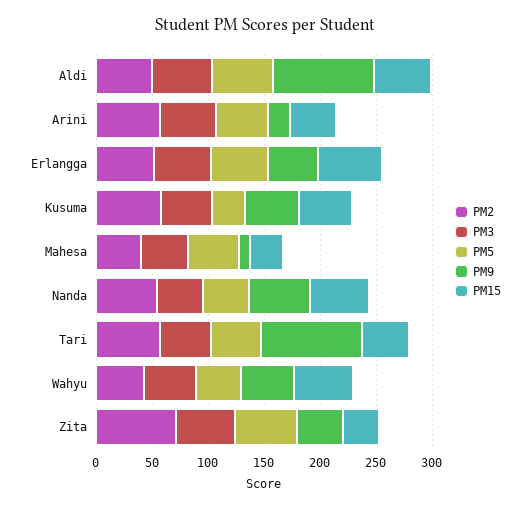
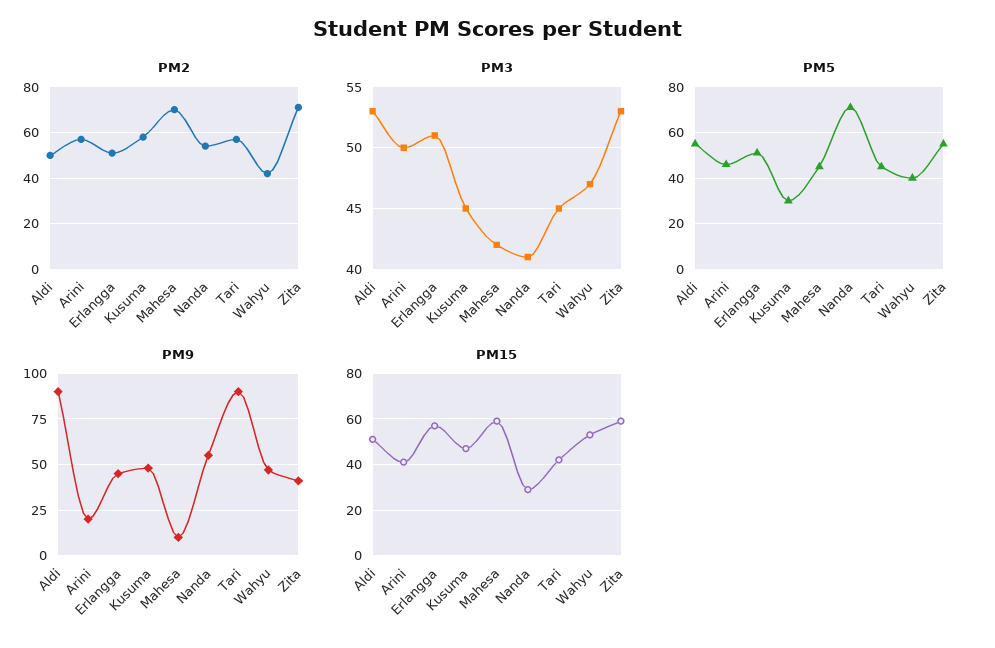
PM2, Mahesa: 40 -> 70
PM15, Mahesa: 30 -> 60
PM5, Nanda: 40 -> 70
PM15, Nanda: 50 -> 30
PM15, Zita: 30 -> 60

